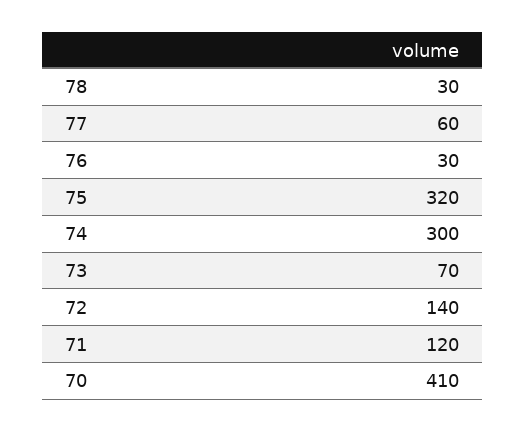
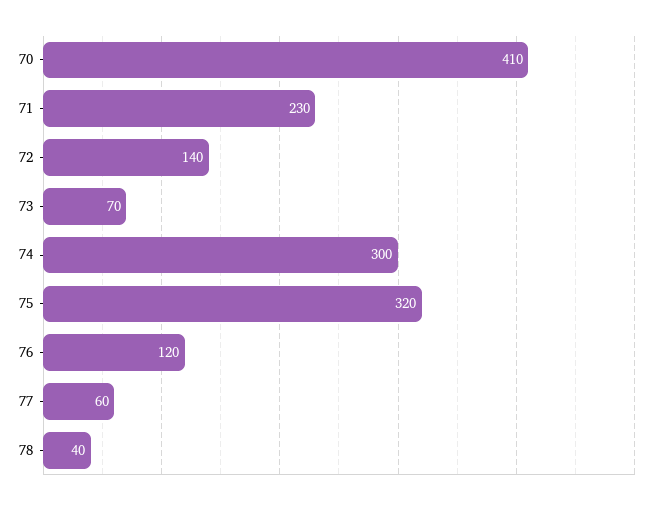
78: 30 -> 40
76: 30 -> 120
71: 120 -> 230

